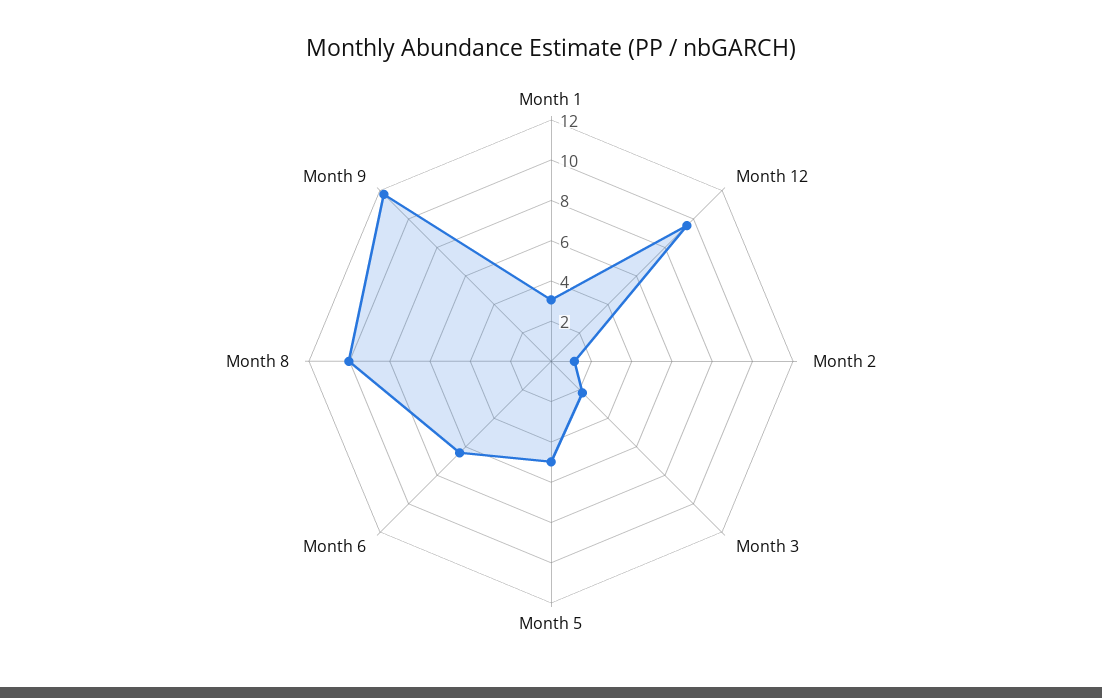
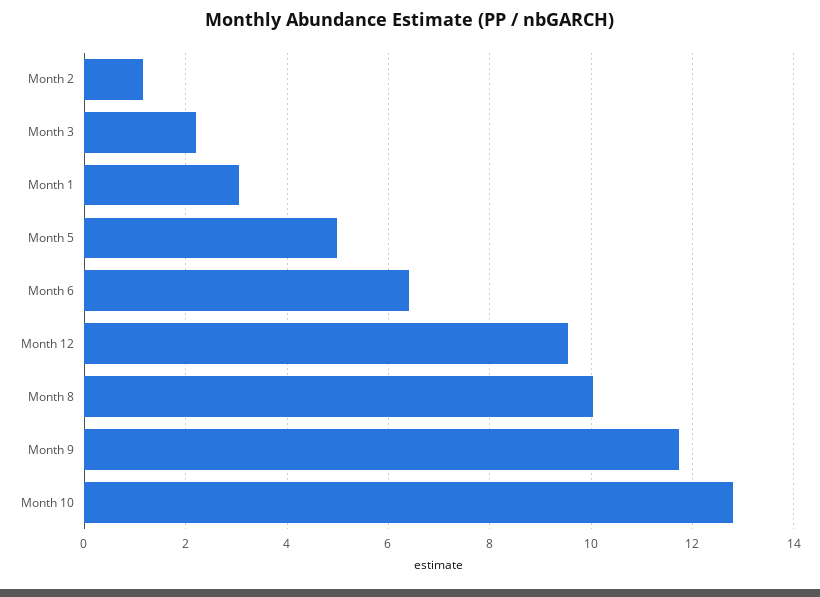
Month 10: none -> 12.8

